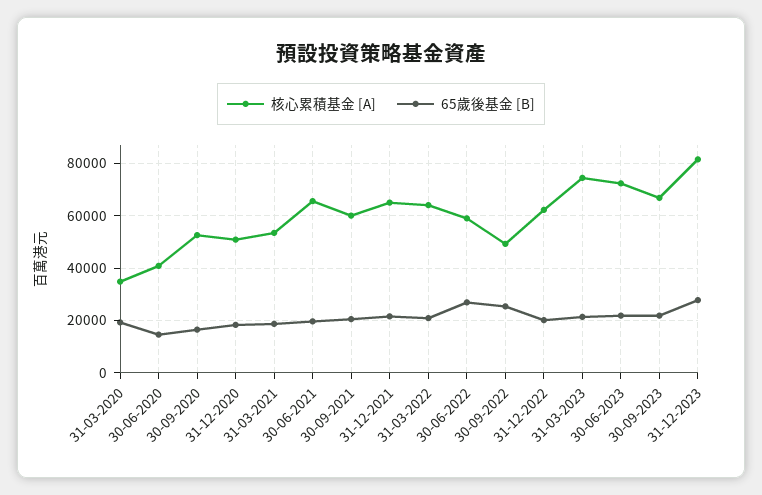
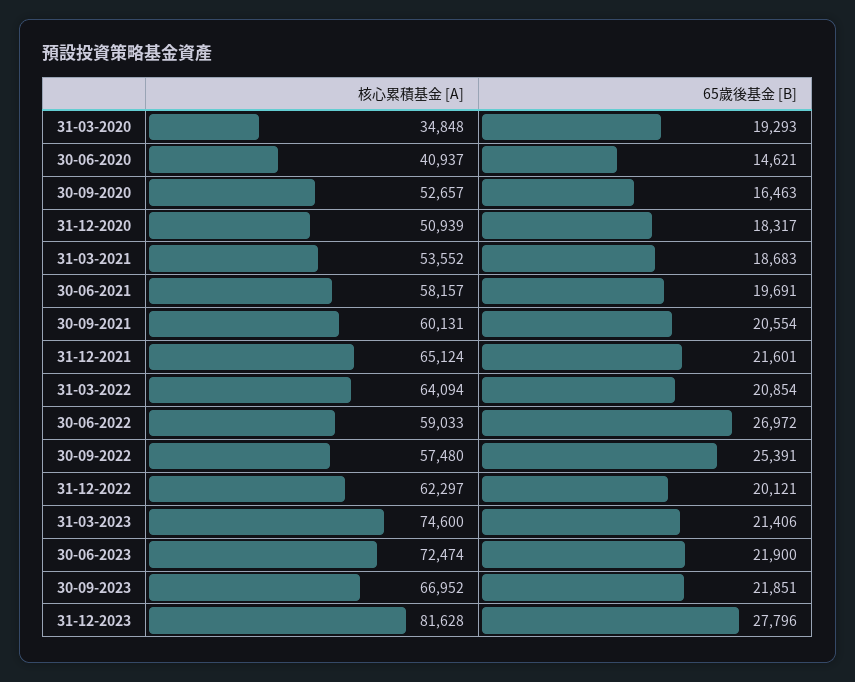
核心累積基金 [A], 30-06-2021: 65000 -> 58157
核心累積基金 [A], 30-09-2022: 50000 -> 57480

